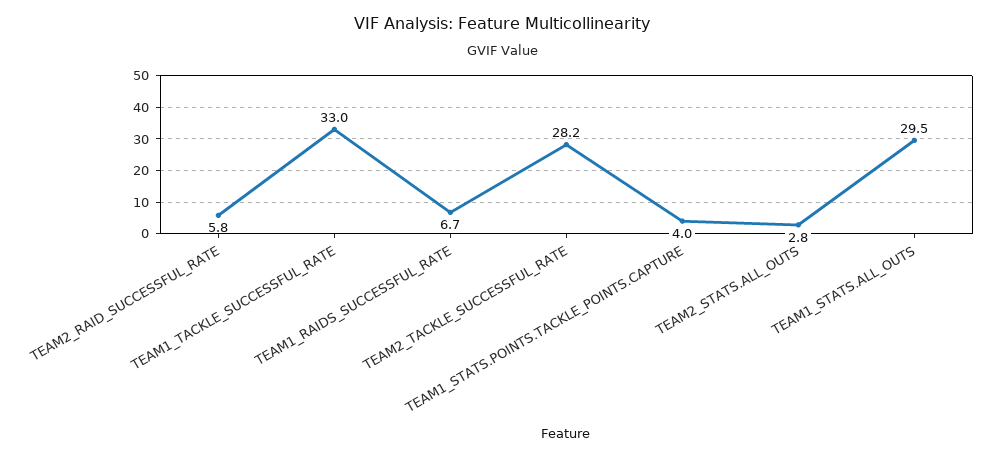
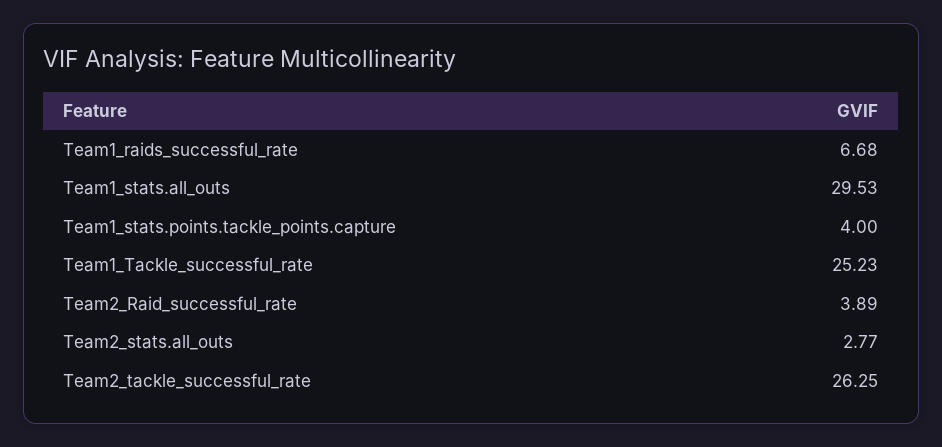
TEAM2_RAID_SUCCESSFUL_RATE: 5.8 -> 3.89
TEAM1_TACKLE_SUCCESSFUL_RATE: 33 -> 25.23
TEAM2_TACKLE_SUCCESSFUL_RATE: 28.2 -> 26.25

